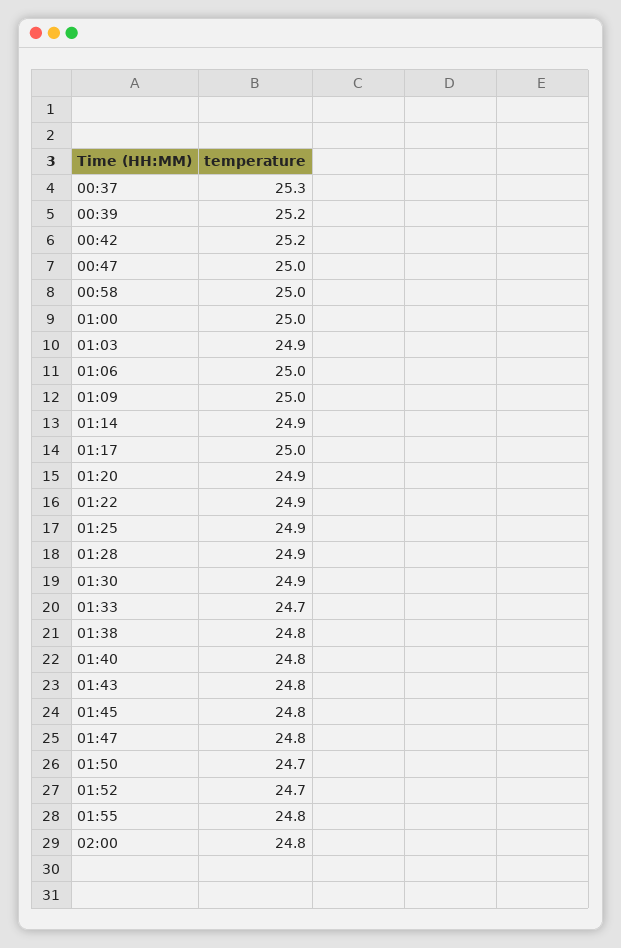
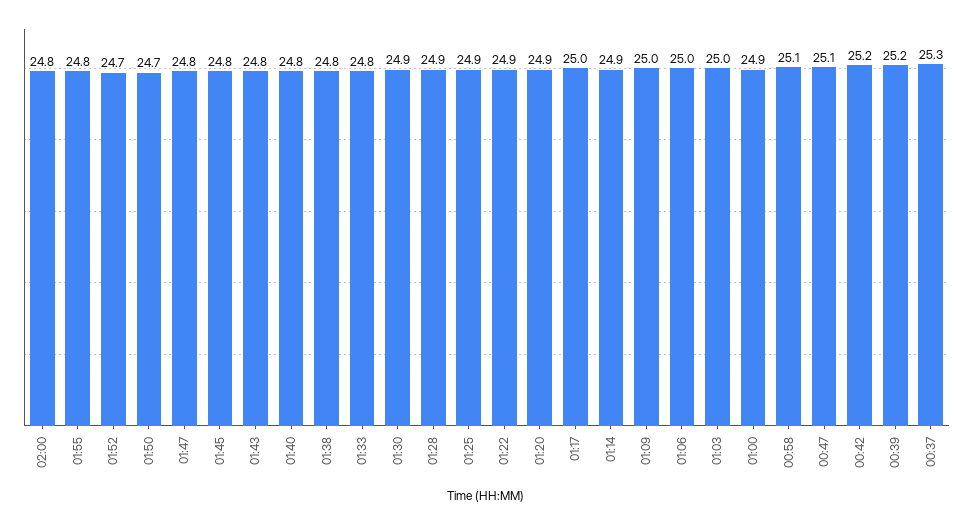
00:47: 25 -> 25.1
00:58: 25 -> 25.1
01:00: 25 -> 24.9
01:03: 24.9 -> 25
01:33: 24.7 -> 24.8

